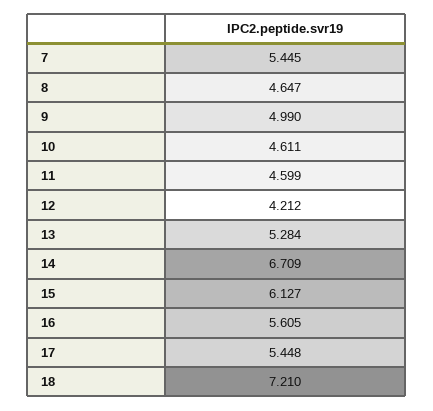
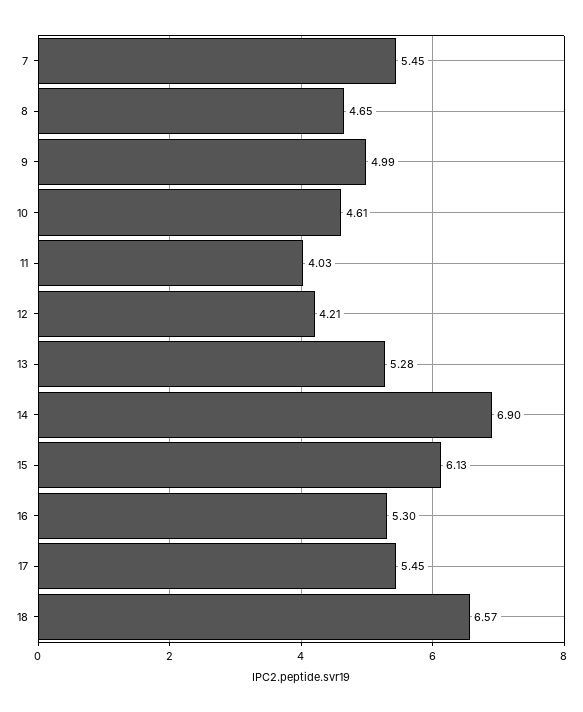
11: 4.599 -> 4.03
14: 6.709 -> 6.9
16: 5.605 -> 5.3
18: 7.21 -> 6.57

